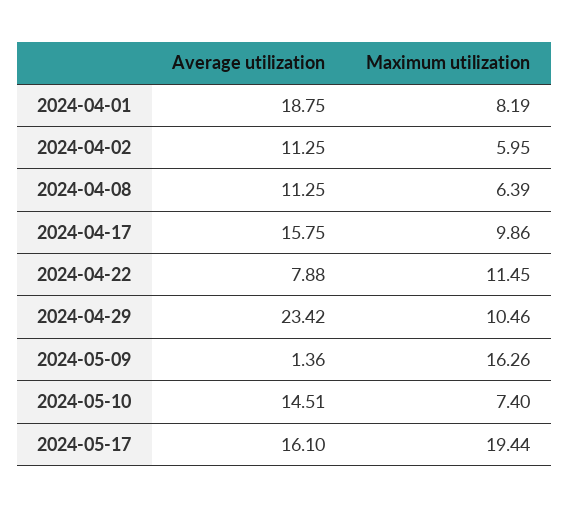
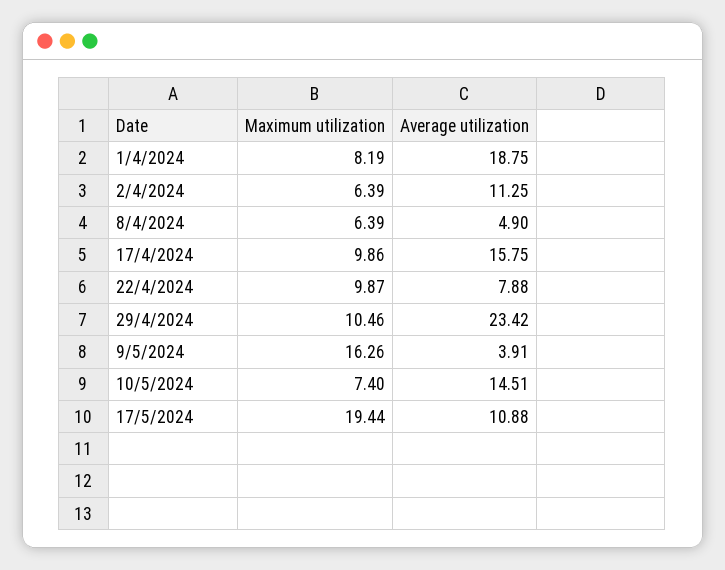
Maximum utilization, 2024-04-02: 5.95 -> 6.39
Average utilization, 2024-04-08: 11.25 -> 4.9
Maximum utilization, 2024-04-22: 11.45 -> 9.87
Average utilization, 2024-05-09: 1.36 -> 3.91
Average utilization, 2024-05-17: 16.1 -> 10.88

